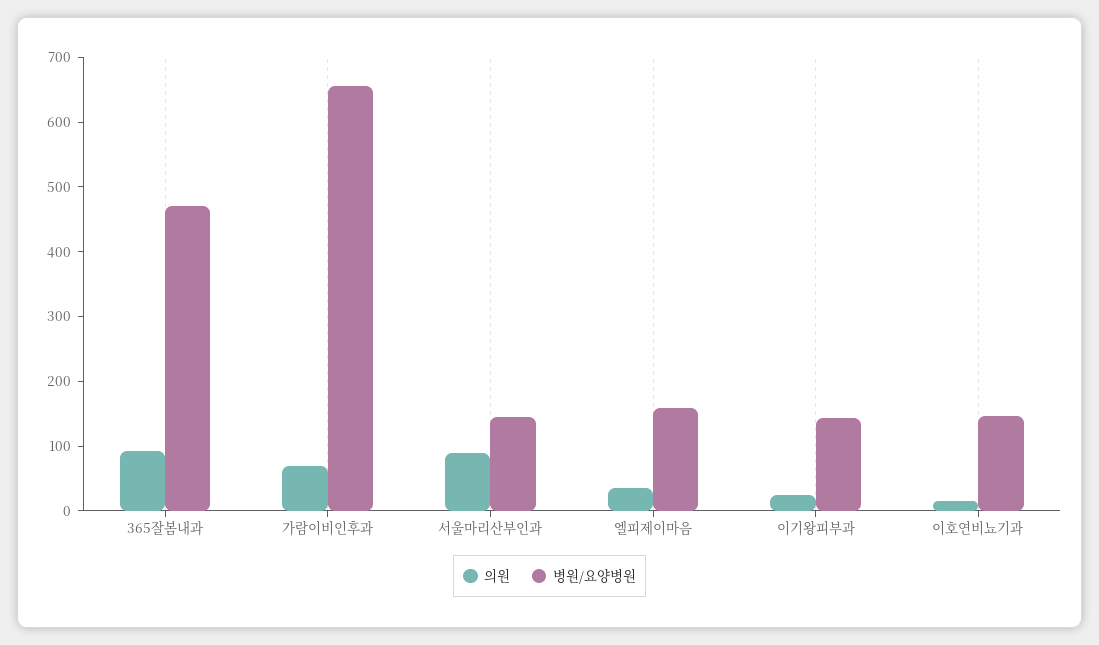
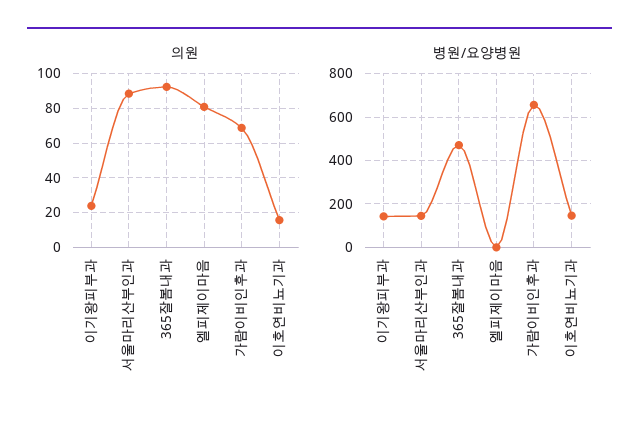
의원, 엘피제이마음: 40 -> 80
병원/요양병원, 엘피제이마음: 160 -> 0

